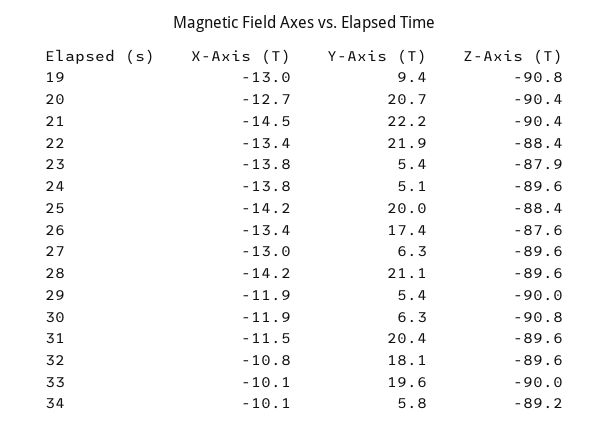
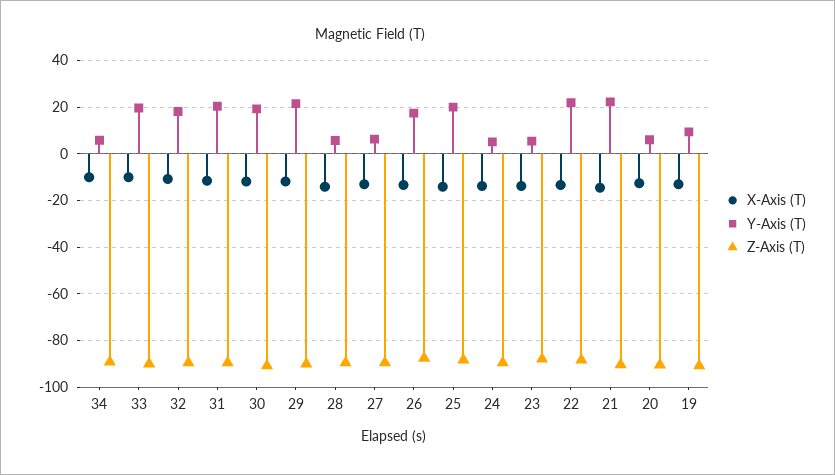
Y-Axis (T), 20: 20.7 -> 5
Y-Axis (T), 28: 21.1 -> 5
Y-Axis (T), 29: 5.4 -> 20
Y-Axis (T), 30: 6.3 -> 20

